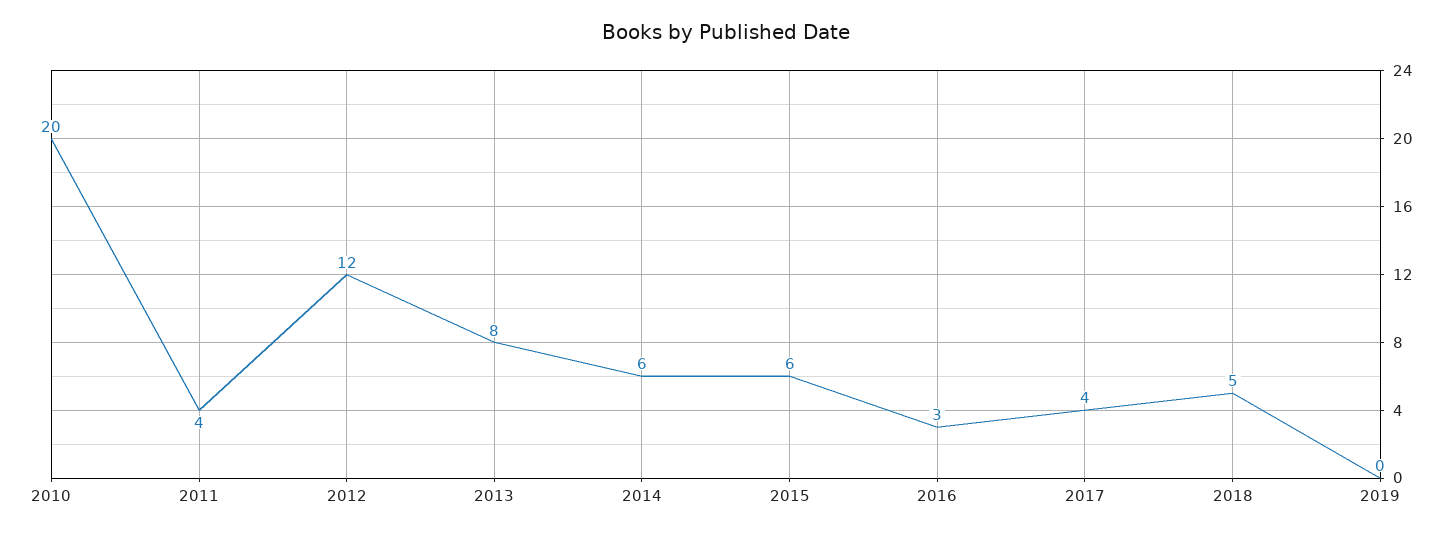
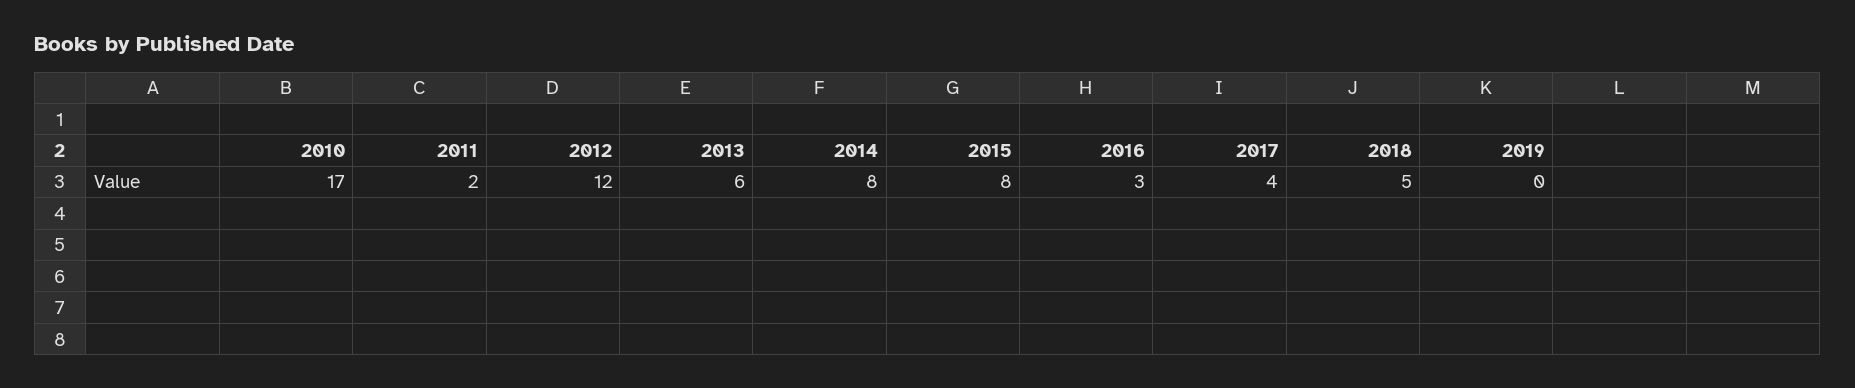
2010: 20 -> 17
2011: 4 -> 2
2013: 8 -> 6
2014: 6 -> 8
2015: 6 -> 8

